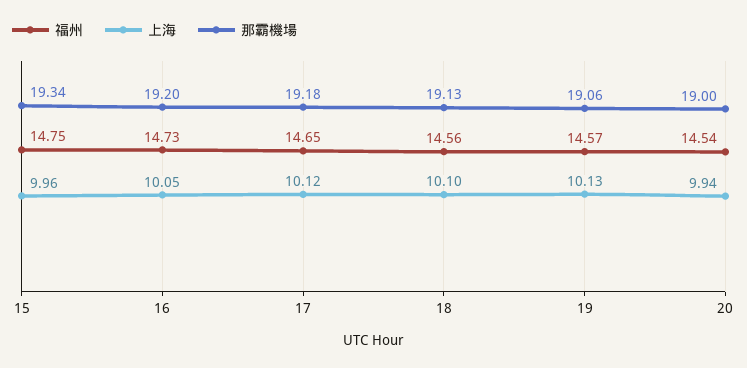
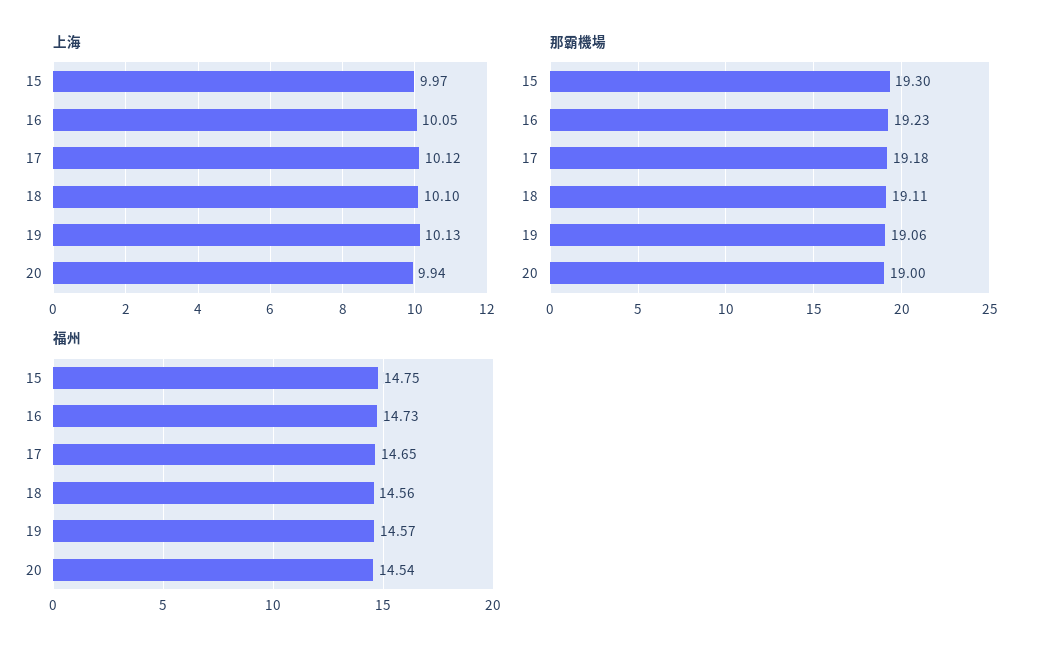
上海, 15: 9.96 -> 9.97
那霸機場, 15: 19.34 -> 19.3
那霸機場, 16: 19.2 -> 19.23
那霸機場, 18: 19.13 -> 19.11

